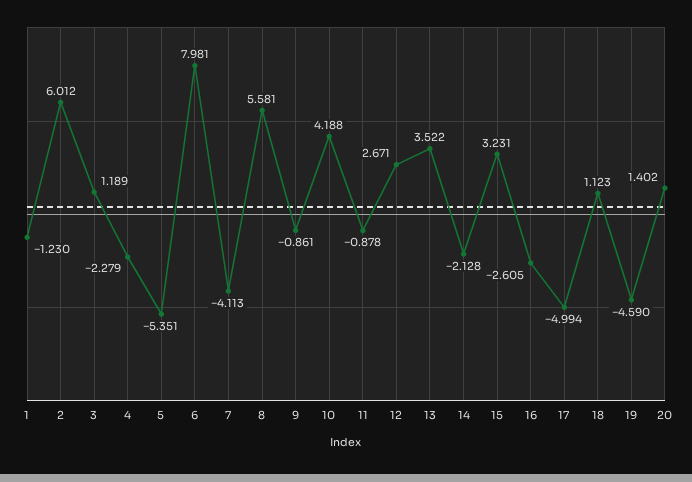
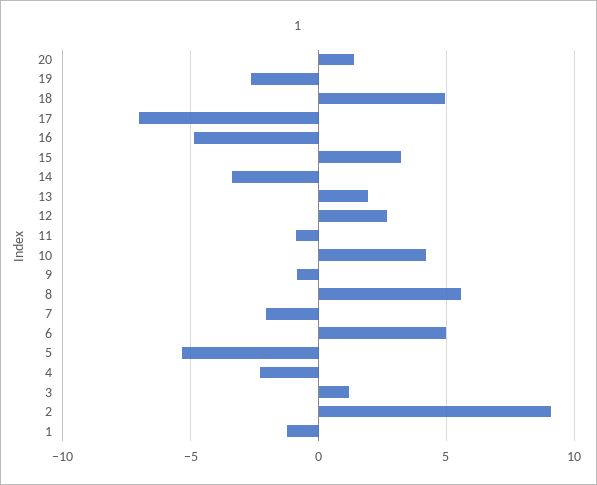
2: 6.012 -> 9
6: 7.981 -> 5
7: -4.113 -> -2
13: 3.522 -> 2
14: -2.128 -> -3.5
16: -2.605 -> -5
17: -4.994 -> -7
18: 1.123 -> 5
19: -4.59 -> -2.5

